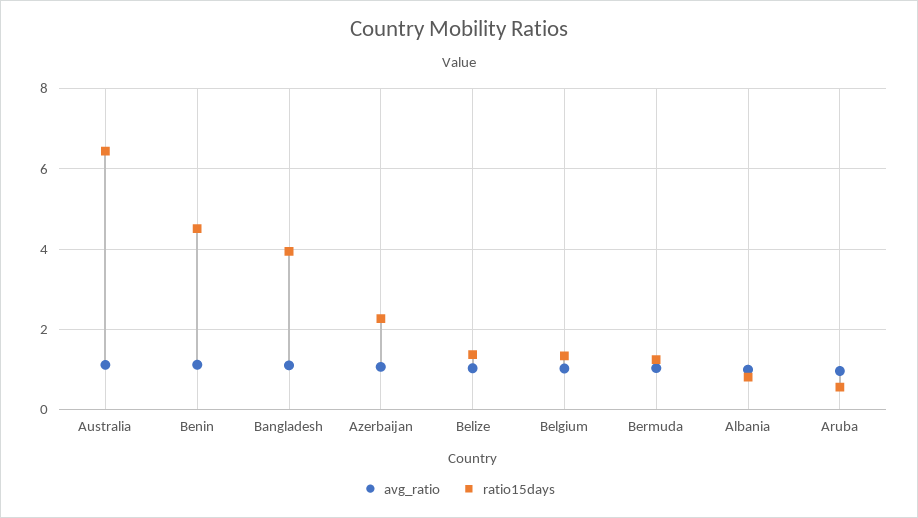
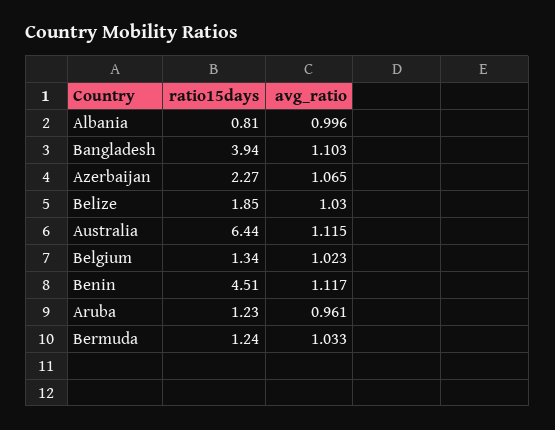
ratio15days, Belize: 1.4 -> 1.85
ratio15days, Aruba: 0.6 -> 1.23

